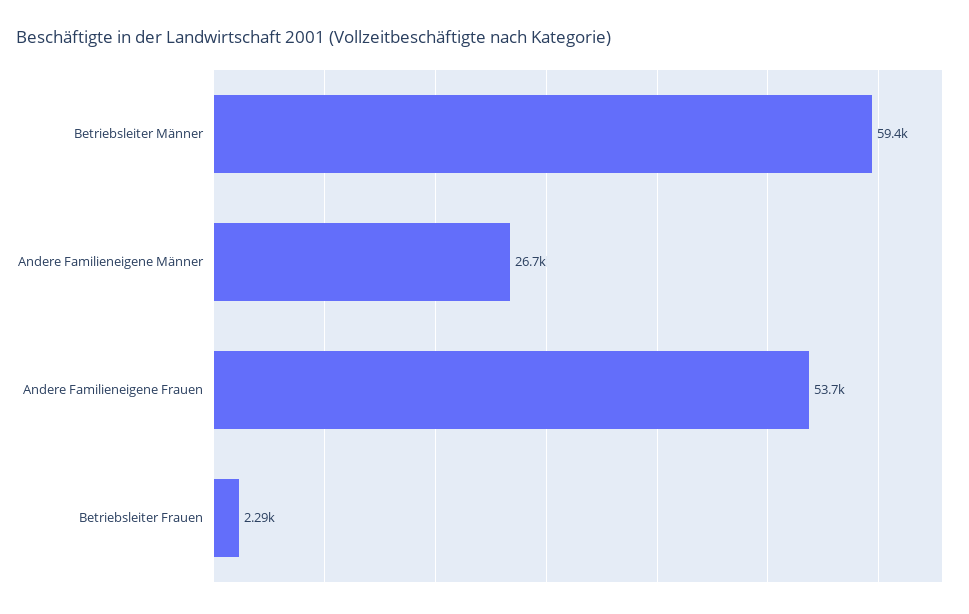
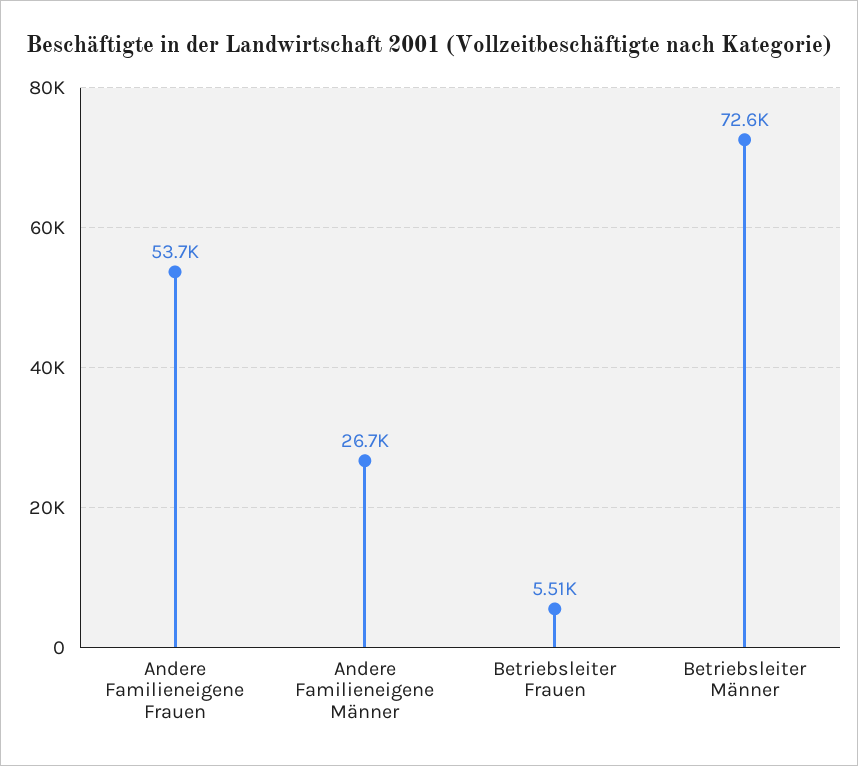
Betriebsleiter Männer: 59400 -> 72600
Betriebsleiter Frauen: 2290 -> 5510

